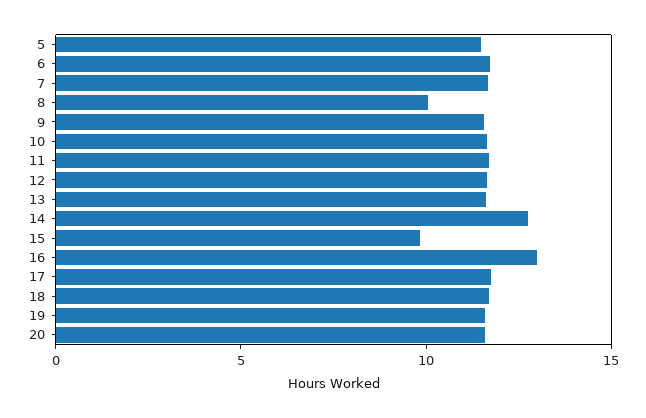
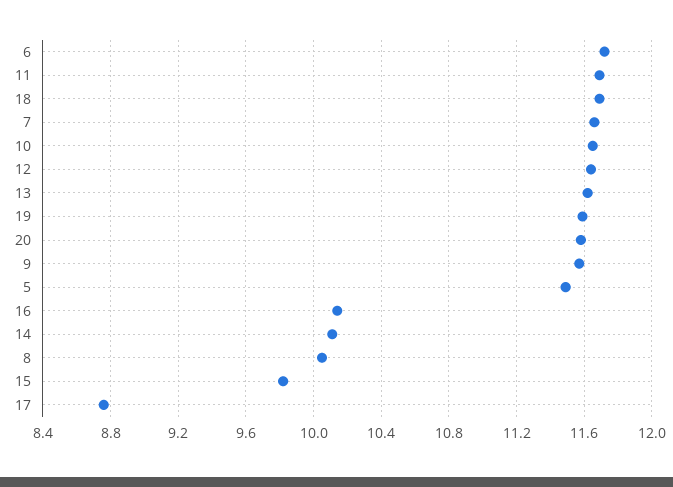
14: 13 -> 10.1
16: 13 -> 10.15
17: 12 -> 8.75

